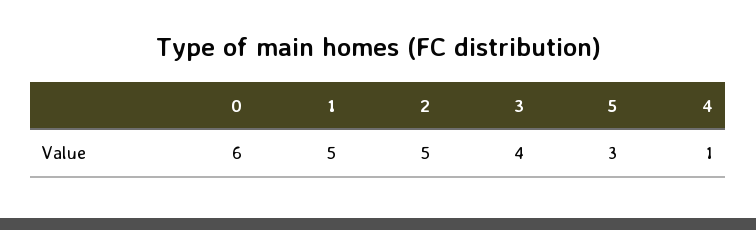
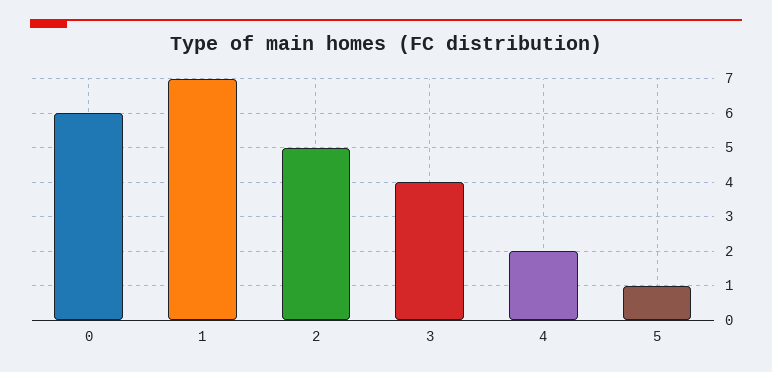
1: 5 -> 7
5: 3 -> 1
4: 1 -> 2

